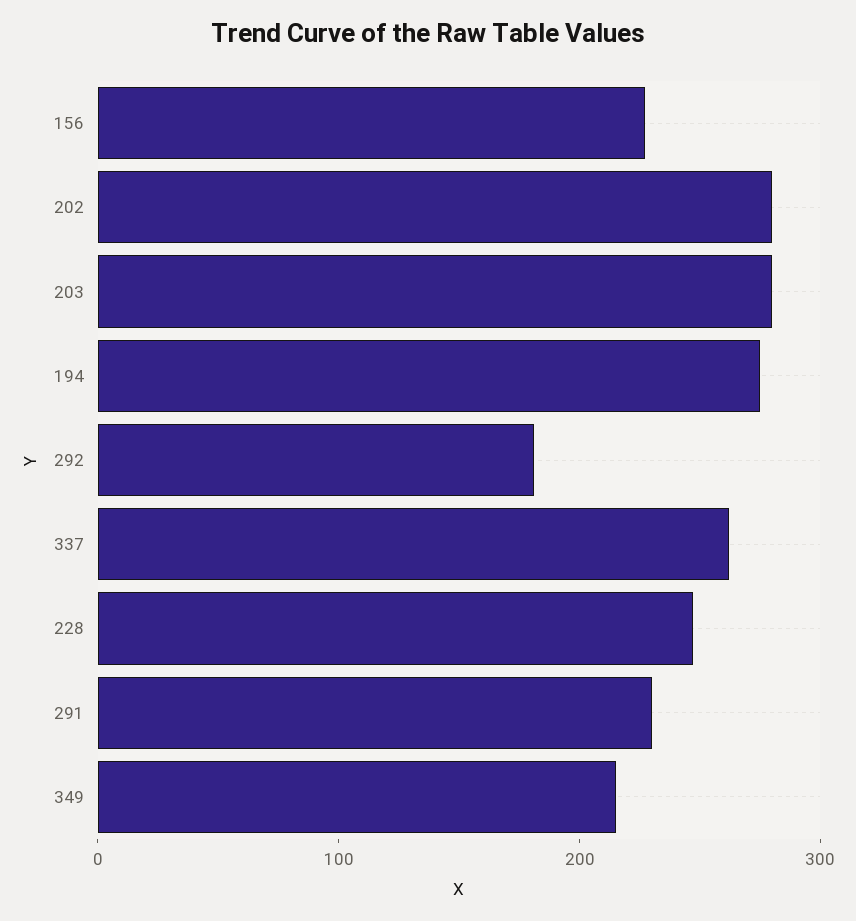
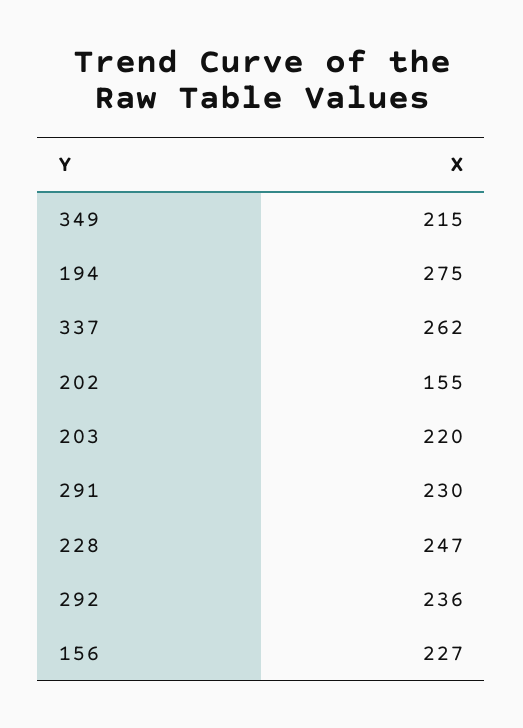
202: 280 -> 155
203: 280 -> 220
292: 180 -> 236

